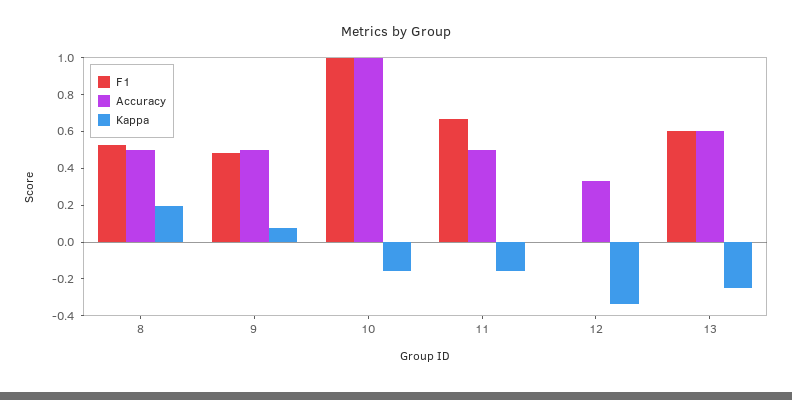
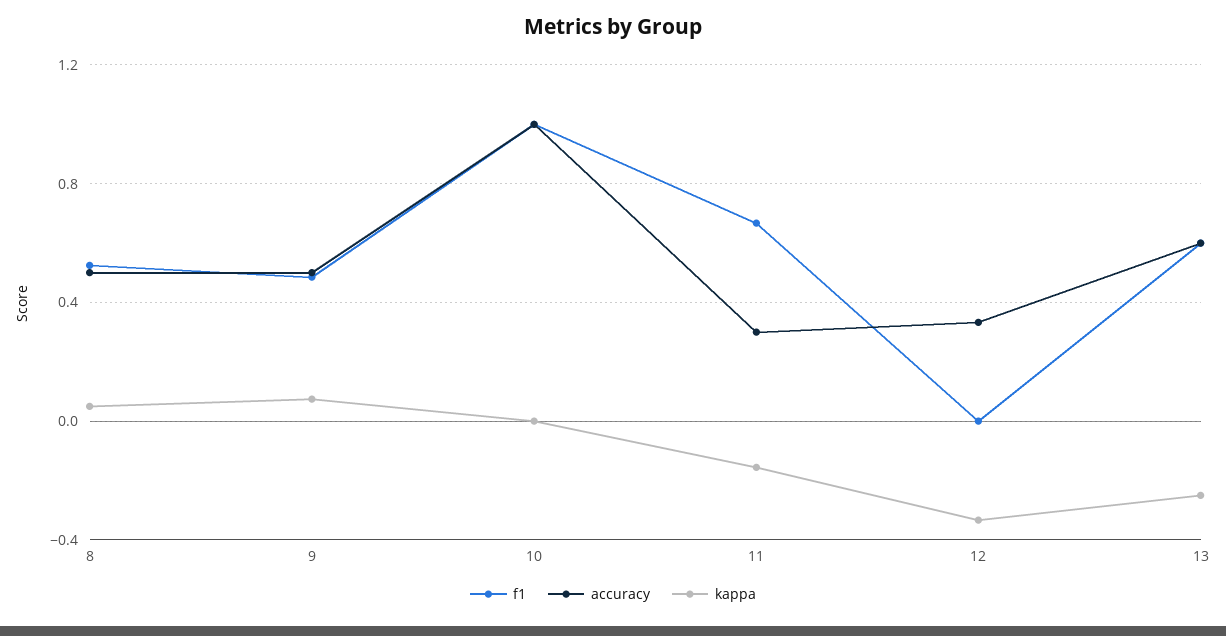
Kappa, 8: 0.2 -> 0.05
Kappa, 10: -0.15 -> 0
Accuracy, 11: 0.5 -> 0.3

